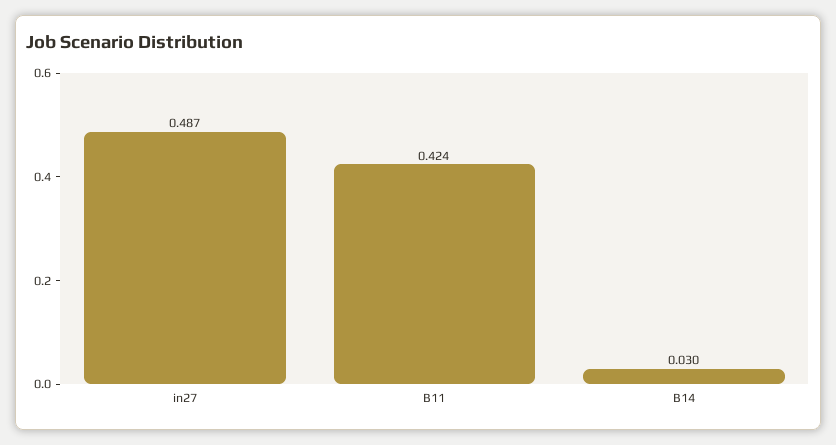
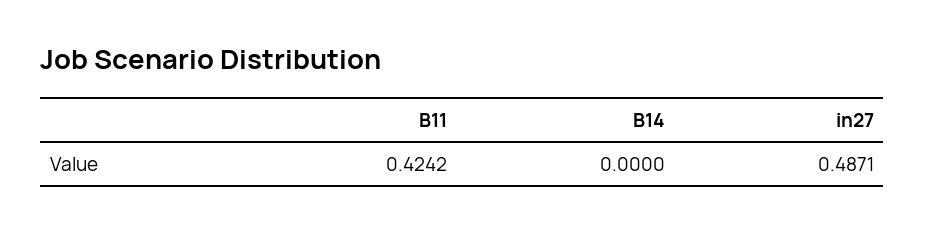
B14: 0.03 -> 0

